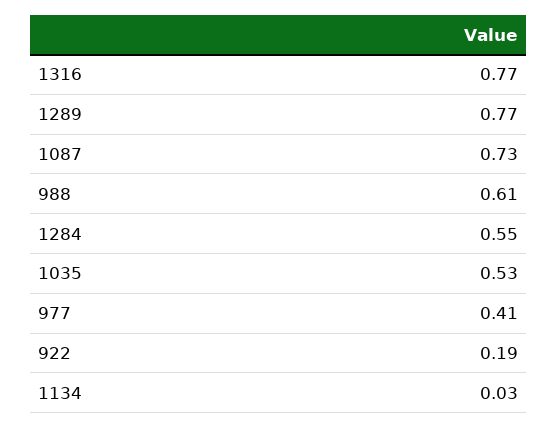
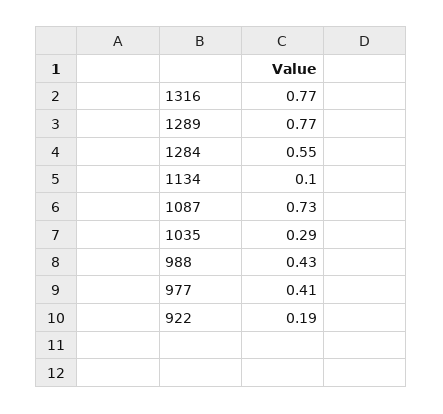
988: 0.61 -> 0.43
1035: 0.53 -> 0.29
1134: 0.03 -> 0.1

